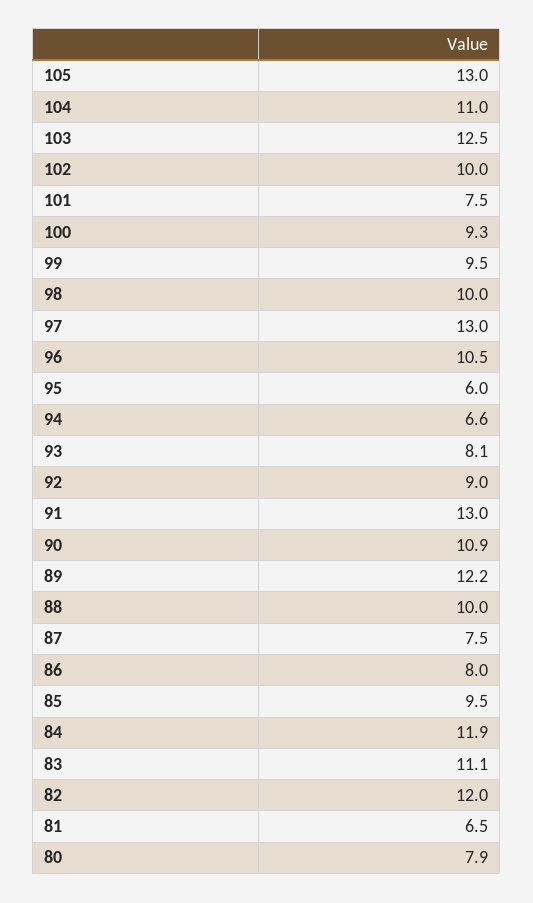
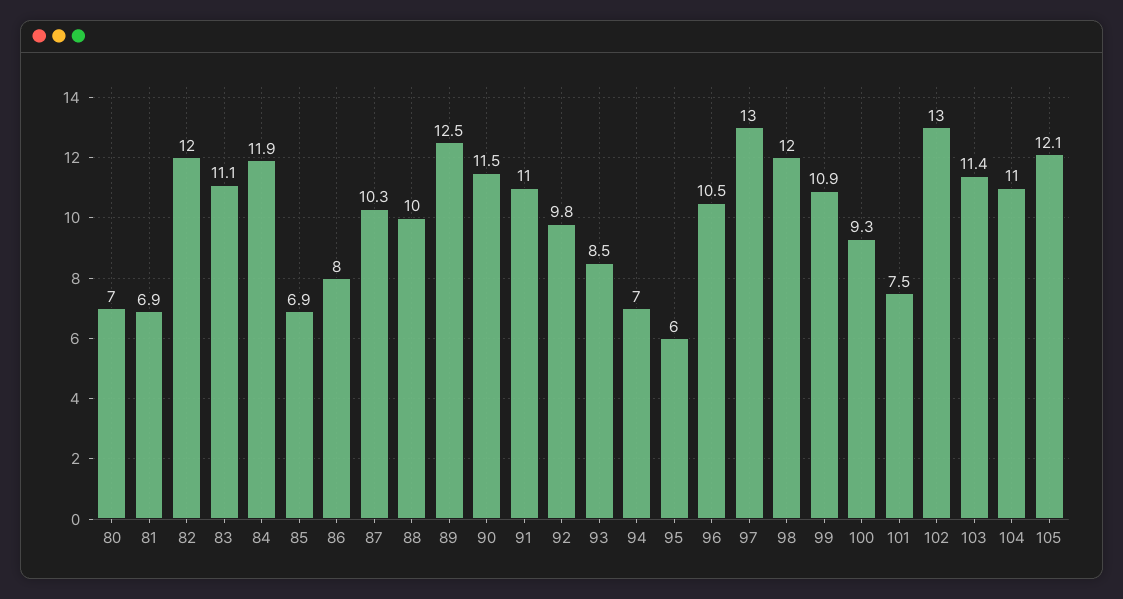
105: 13 -> 12.1
103: 12.5 -> 11.4
102: 10 -> 13
99: 9.5 -> 10.9
98: 10 -> 12
94: 6.6 -> 7
93: 8.1 -> 8.5
92: 9 -> 9.8
91: 13 -> 11
90: 10.9 -> 11.5
89: 12.2 -> 12.5
87: 7.5 -> 10.3
85: 9.5 -> 6.9
81: 6.5 -> 6.9
80: 7.9 -> 7

